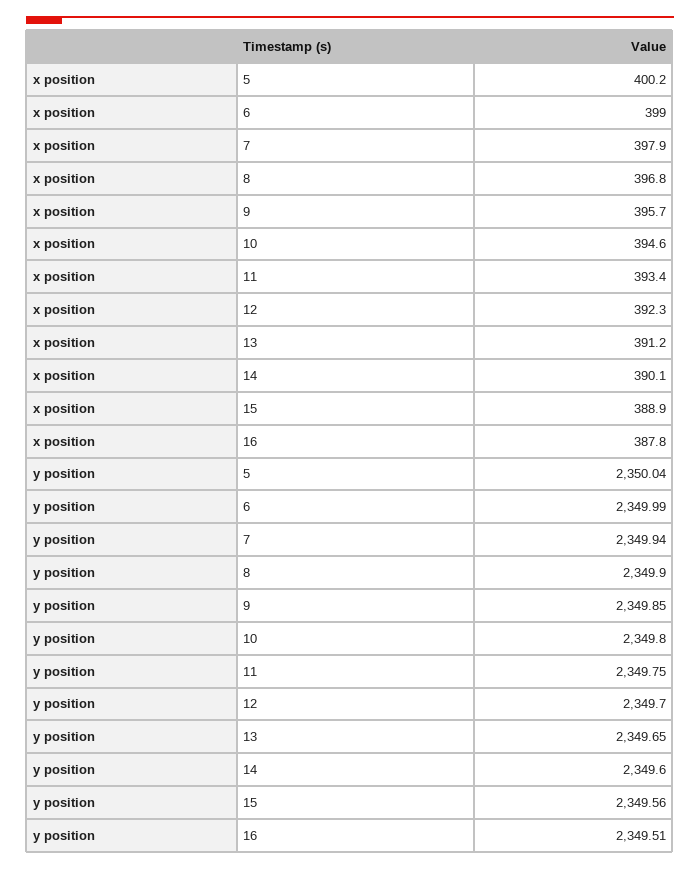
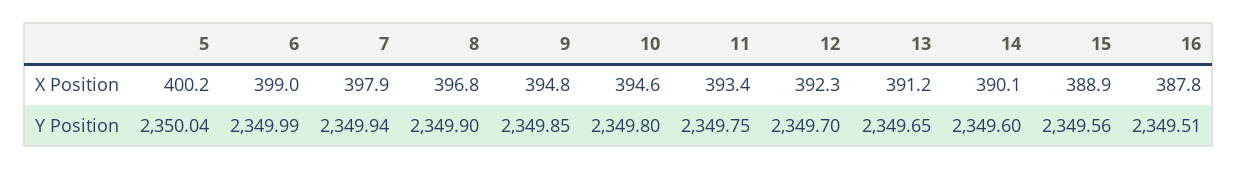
x position, 9: 395.7 -> 394.8

